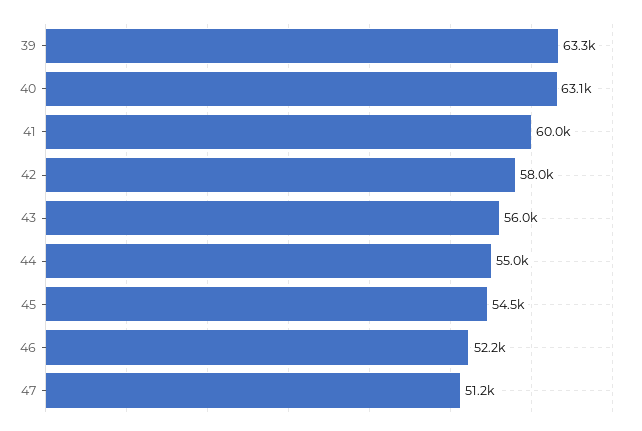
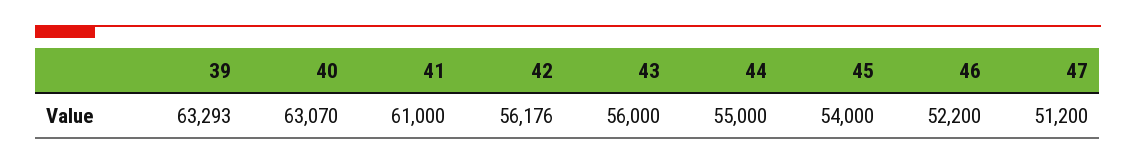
41: 60000 -> 61000
42: 58000 -> 56176
45: 54500 -> 54000

